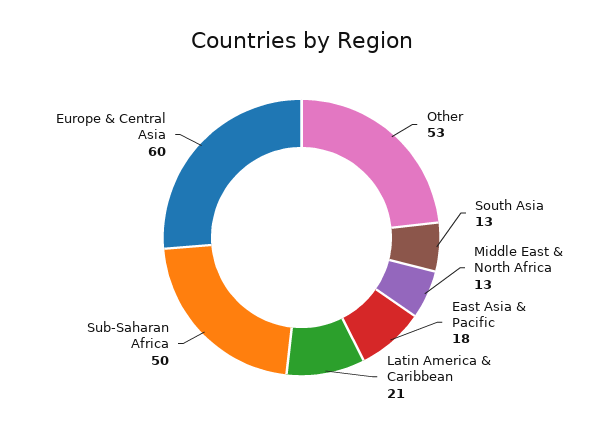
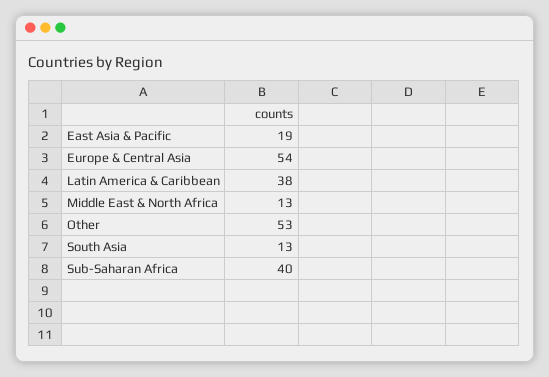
East Asia & Pacific: 18 -> 19
Latin America & Caribbean: 21 -> 38
Sub-Saharan Africa: 50 -> 40
Europe & Central Asia: 60 -> 54

